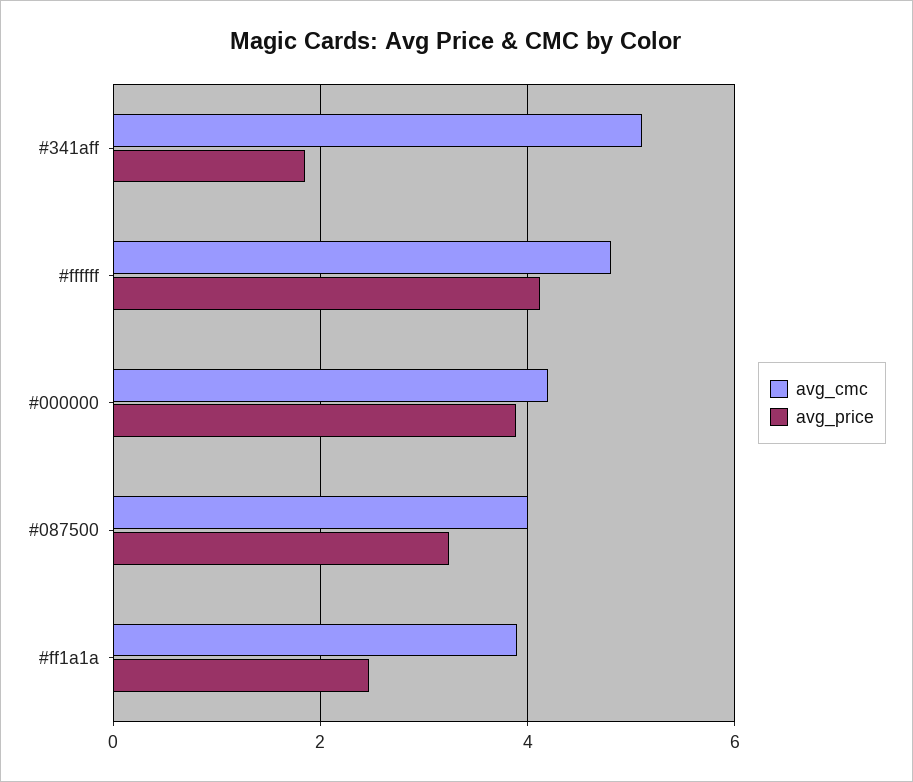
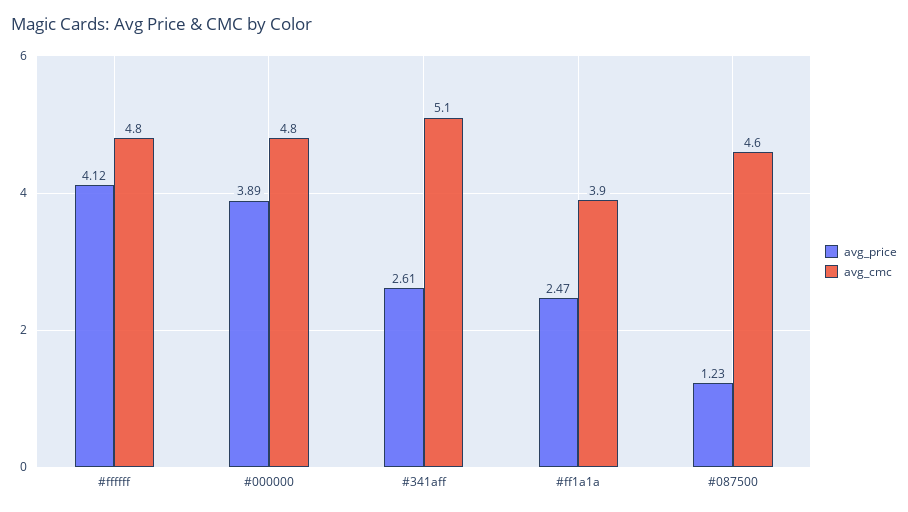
avg_price, #341aff: 1.8 -> 2.61
avg_cmc, #000000: 4.2 -> 4.8
avg_cmc, #087500: 4 -> 4.6
avg_price, #087500: 3.2 -> 1.23

